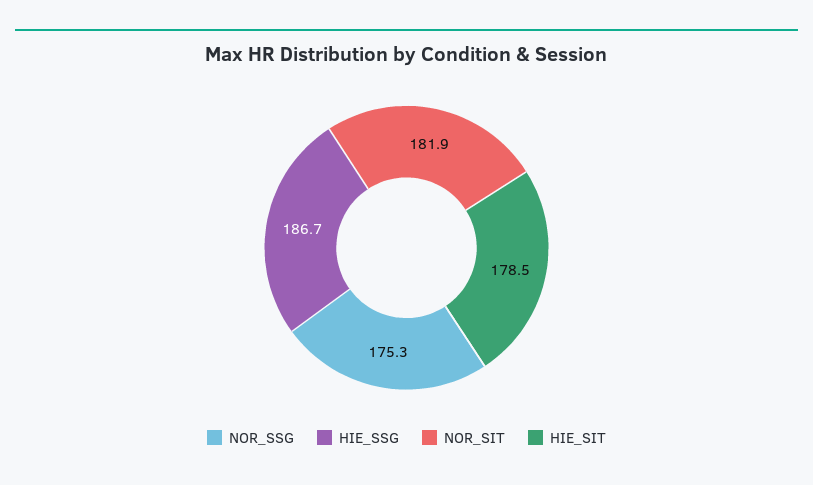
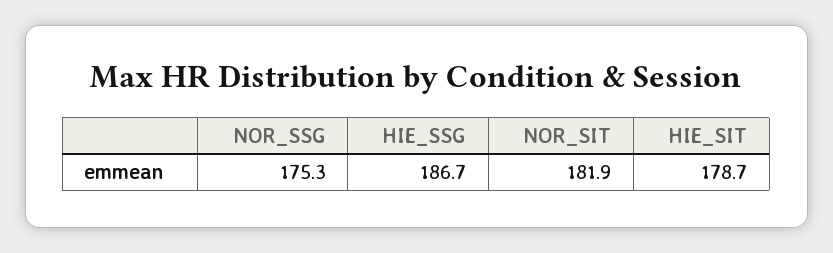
HIE_SIT: 178.5 -> 178.7

